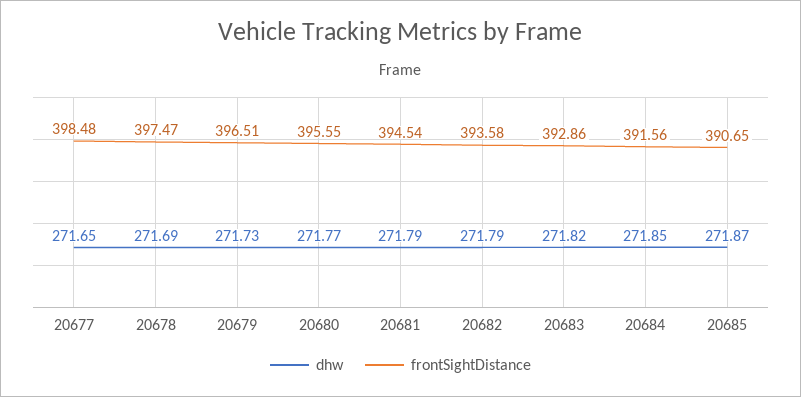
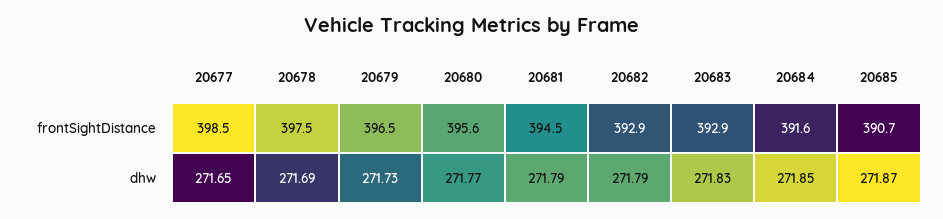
frontSightDistance, 20682: 393.58 -> 392.9
dhw, 20683: 271.82 -> 271.83

